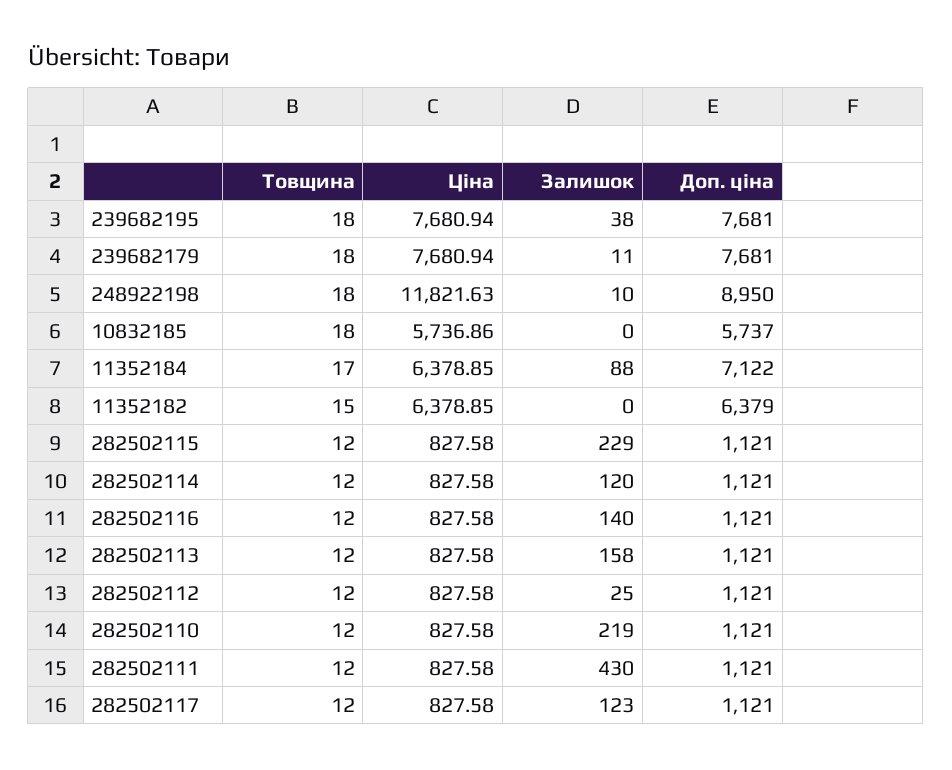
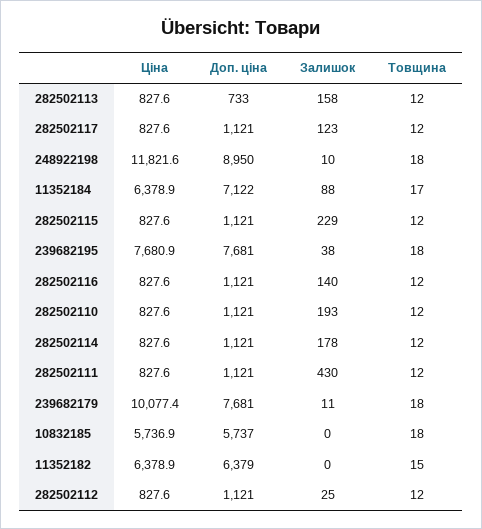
Ціна, 239682179: 7680.94 -> 10077.4
Залишок, 282502114: 120 -> 178
Доп. ціна, 282502113: 1121 -> 733
Залишок, 282502110: 219 -> 193

